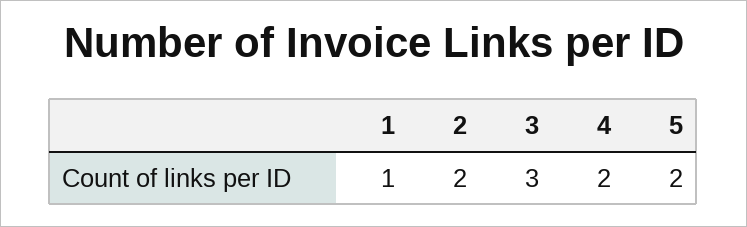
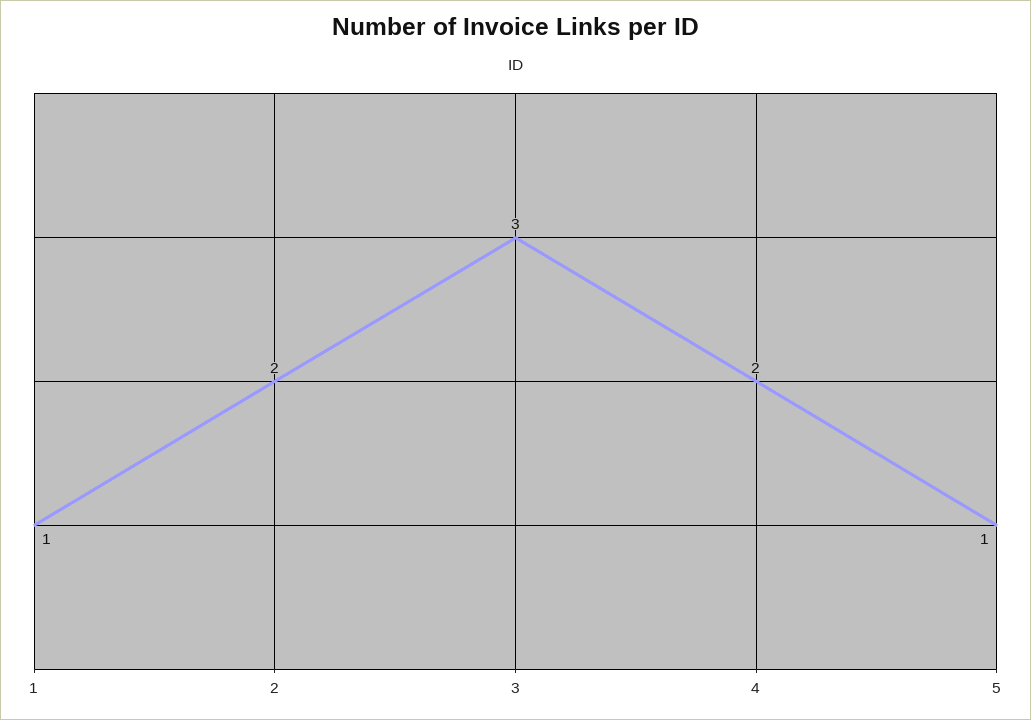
5: 2 -> 1

